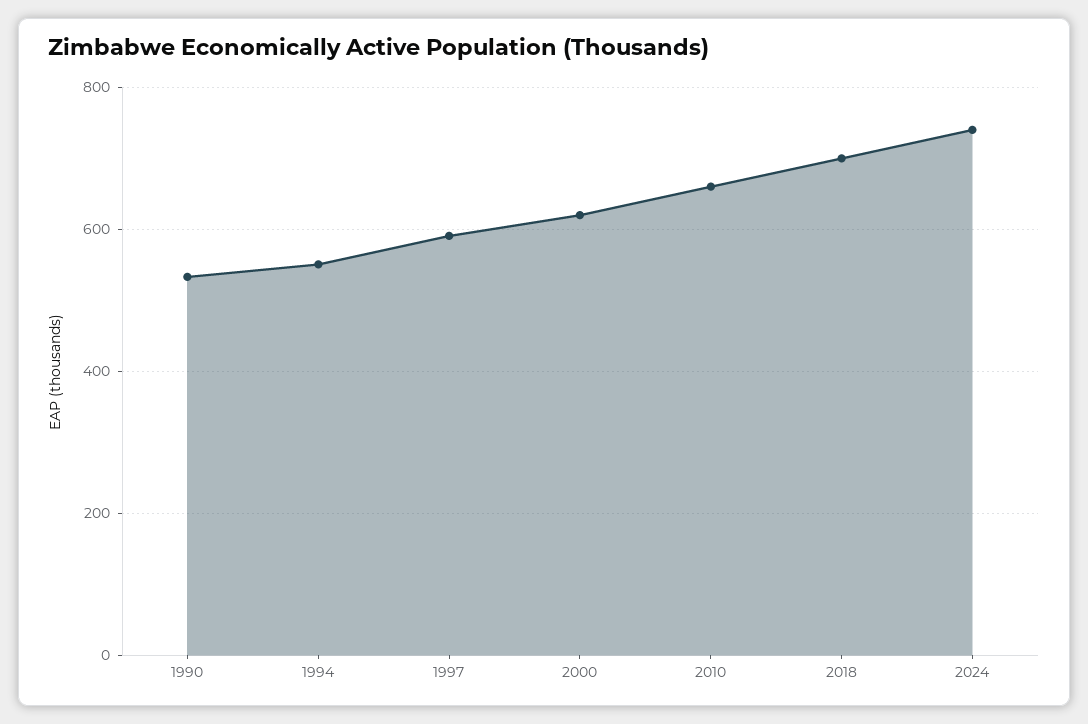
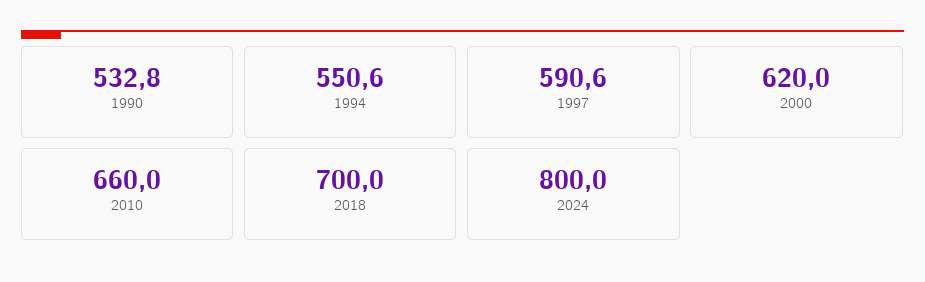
2024: 740 -> 800

